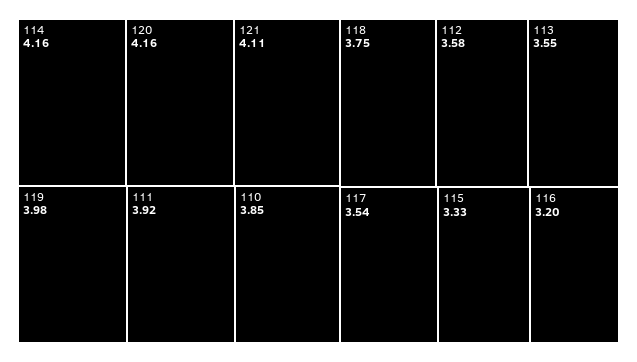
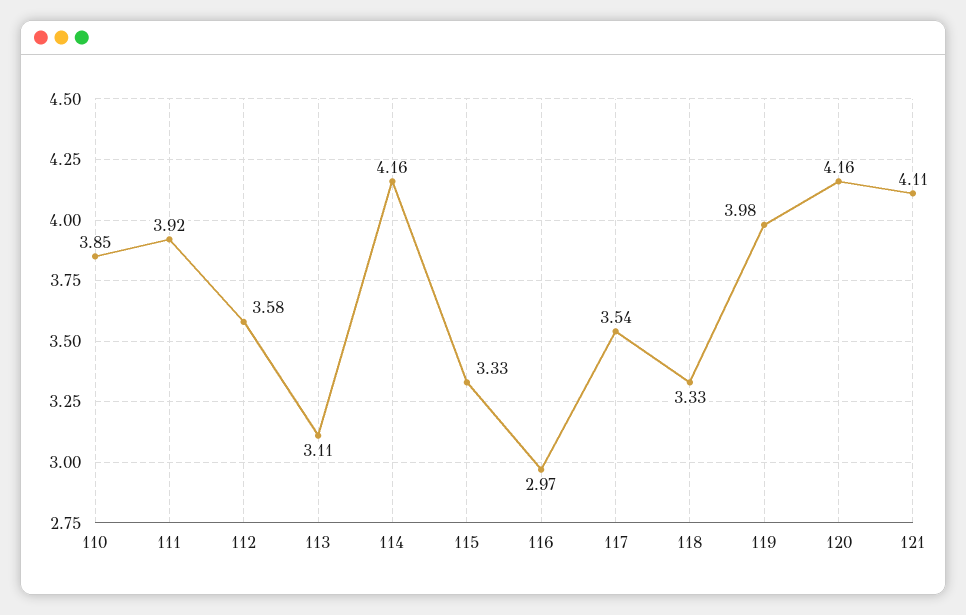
118: 3.75 -> 3.33
113: 3.55 -> 3.11
116: 3.2 -> 2.97

